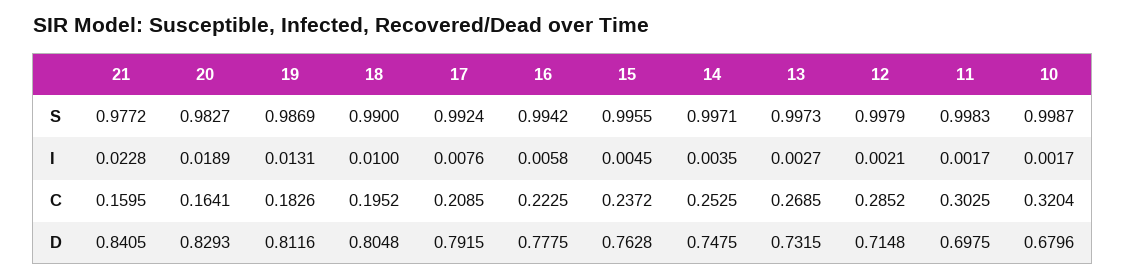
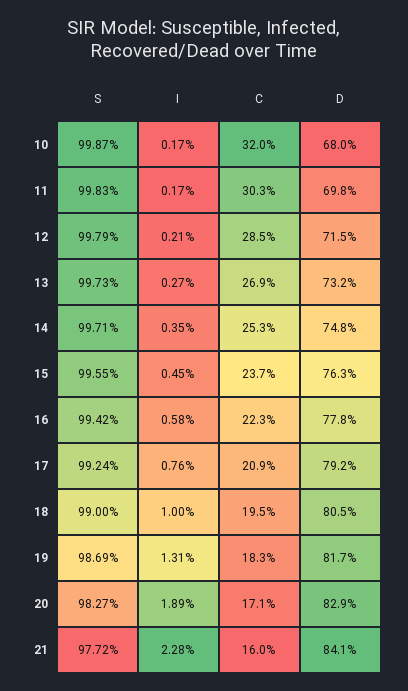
20, C: 0.1641 -> 0.171
19, D: 0.8116 -> 0.817

